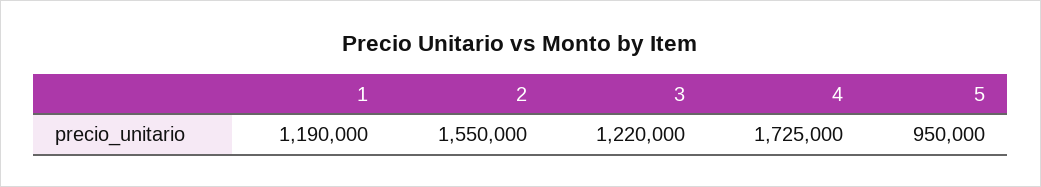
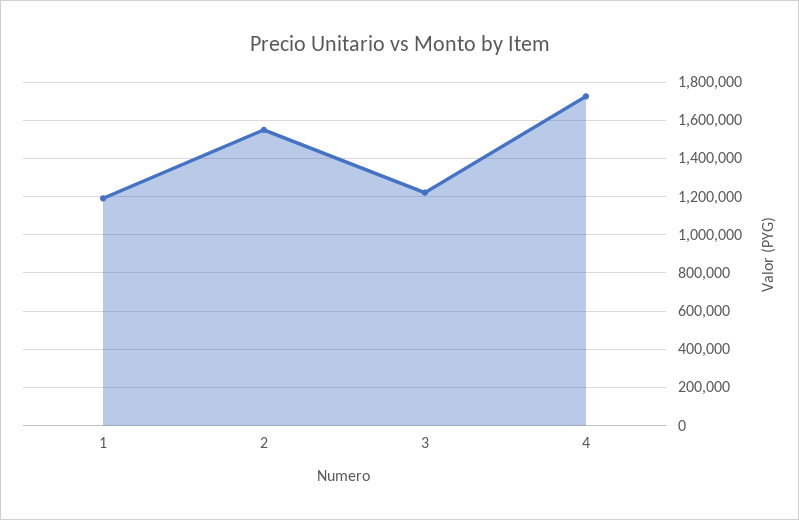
5: 950000 -> none

